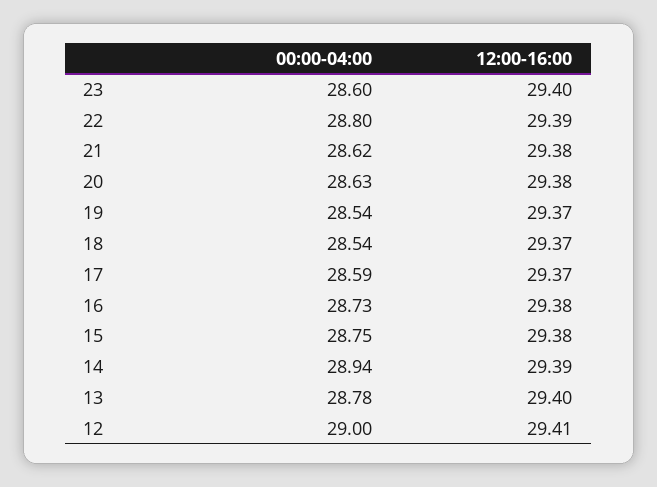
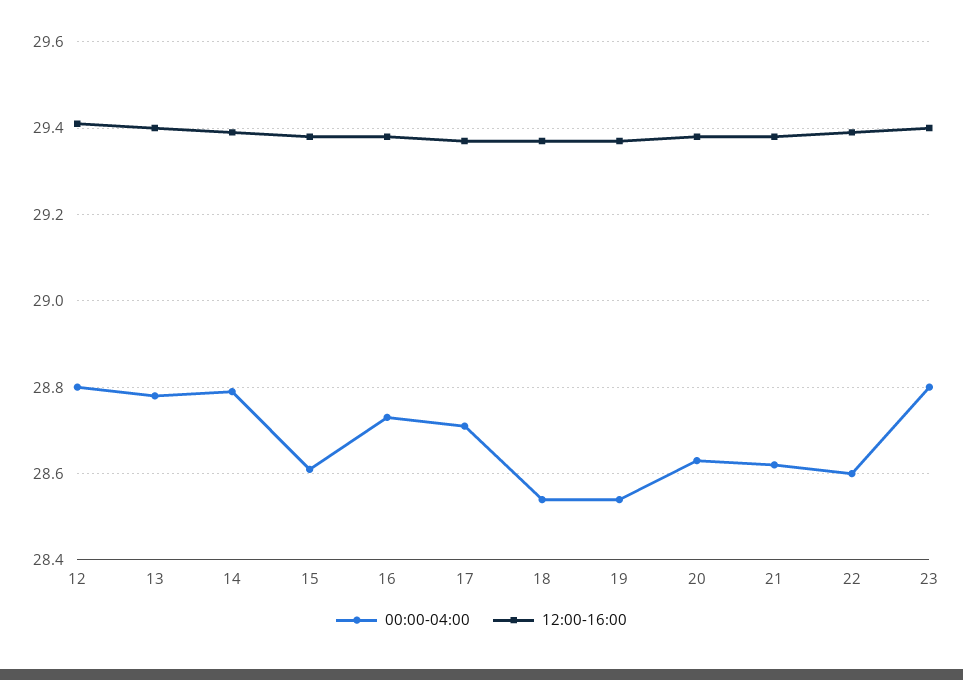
00:00-04:00, 23: 28.6 -> 28.8
00:00-04:00, 22: 28.8 -> 28.6
00:00-04:00, 17: 28.59 -> 28.7
00:00-04:00, 15: 28.75 -> 28.6
00:00-04:00, 14: 28.94 -> 28.8
00:00-04:00, 12: 29 -> 28.8

